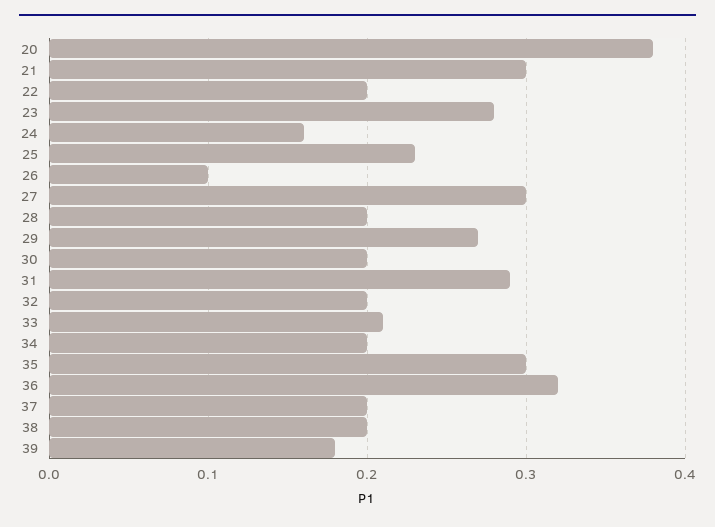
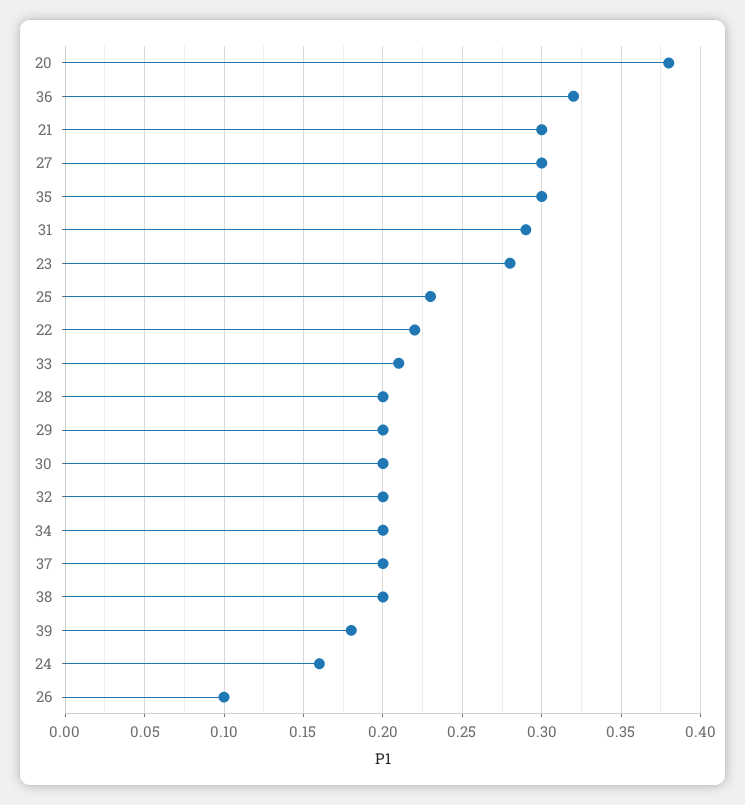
22: 0.2 -> 0.22
29: 0.27 -> 0.2

